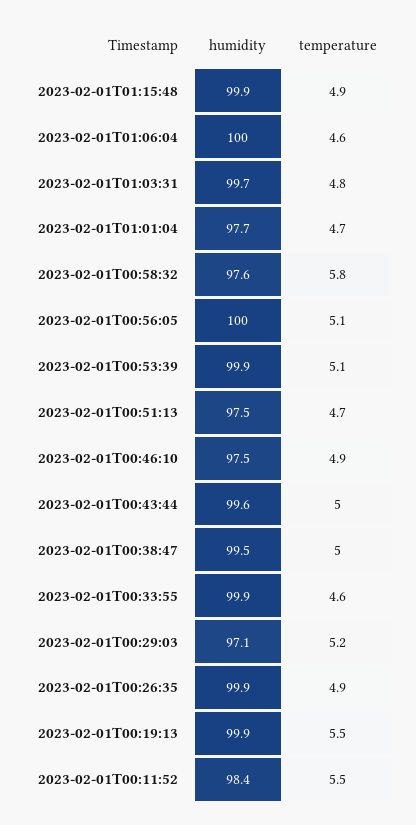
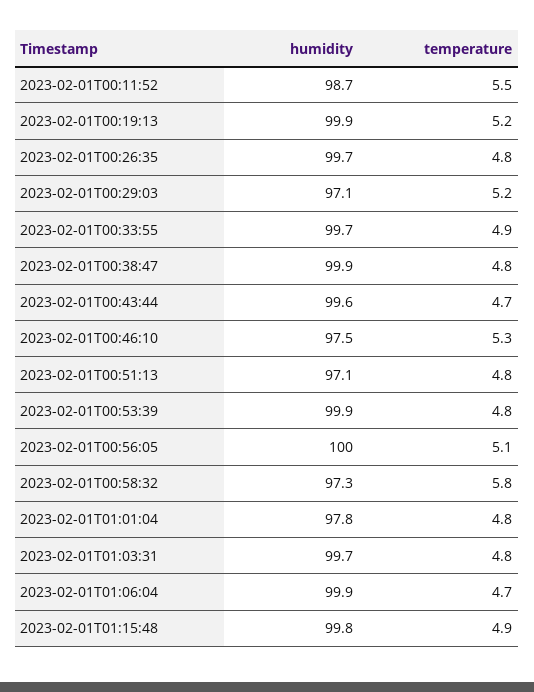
humidity, 2023-02-01T01:15:48: 99.9 -> 99.8
humidity, 2023-02-01T01:06:04: 100 -> 99.9
temperature, 2023-02-01T01:06:04: 4.6 -> 4.7
humidity, 2023-02-01T01:01:04: 97.7 -> 97.8
temperature, 2023-02-01T01:01:04: 4.7 -> 4.8
humidity, 2023-02-01T00:58:32: 97.6 -> 97.3
temperature, 2023-02-01T00:53:39: 5.1 -> 4.8
humidity, 2023-02-01T00:51:13: 97.5 -> 97.1
temperature, 2023-02-01T00:51:13: 4.7 -> 4.8
temperature, 2023-02-01T00:46:10: 4.9 -> 5.3
temperature, 2023-02-01T00:43:44: 5 -> 4.7
humidity, 2023-02-01T00:38:47: 99.5 -> 99.9
temperature, 2023-02-01T00:38:47: 5 -> 4.8
humidity, 2023-02-01T00:33:55: 99.9 -> 99.7
temperature, 2023-02-01T00:33:55: 4.6 -> 4.9
humidity, 2023-02-01T00:26:35: 99.9 -> 99.7
temperature, 2023-02-01T00:26:35: 4.9 -> 4.8
temperature, 2023-02-01T00:19:13: 5.5 -> 5.2
humidity, 2023-02-01T00:11:52: 98.4 -> 98.7

